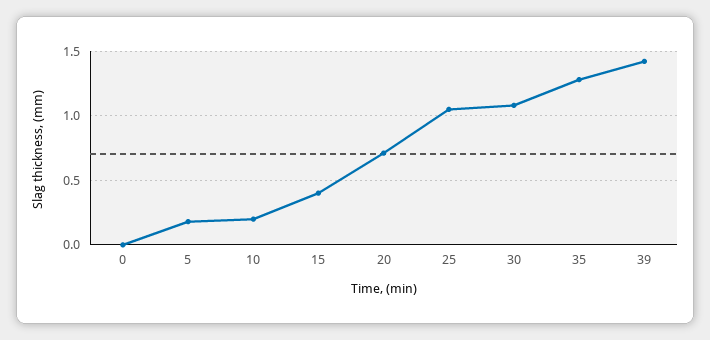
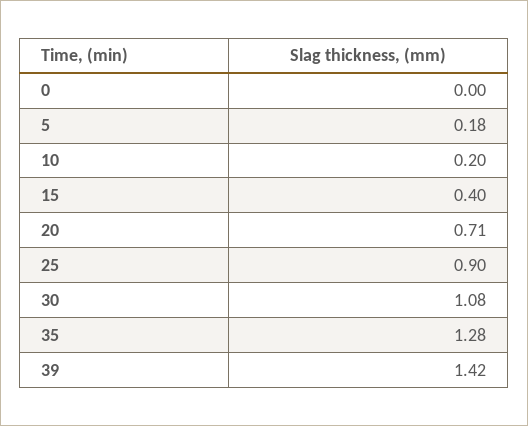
25: 1.05 -> 0.9

